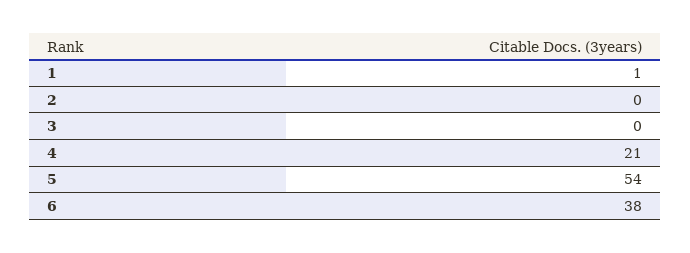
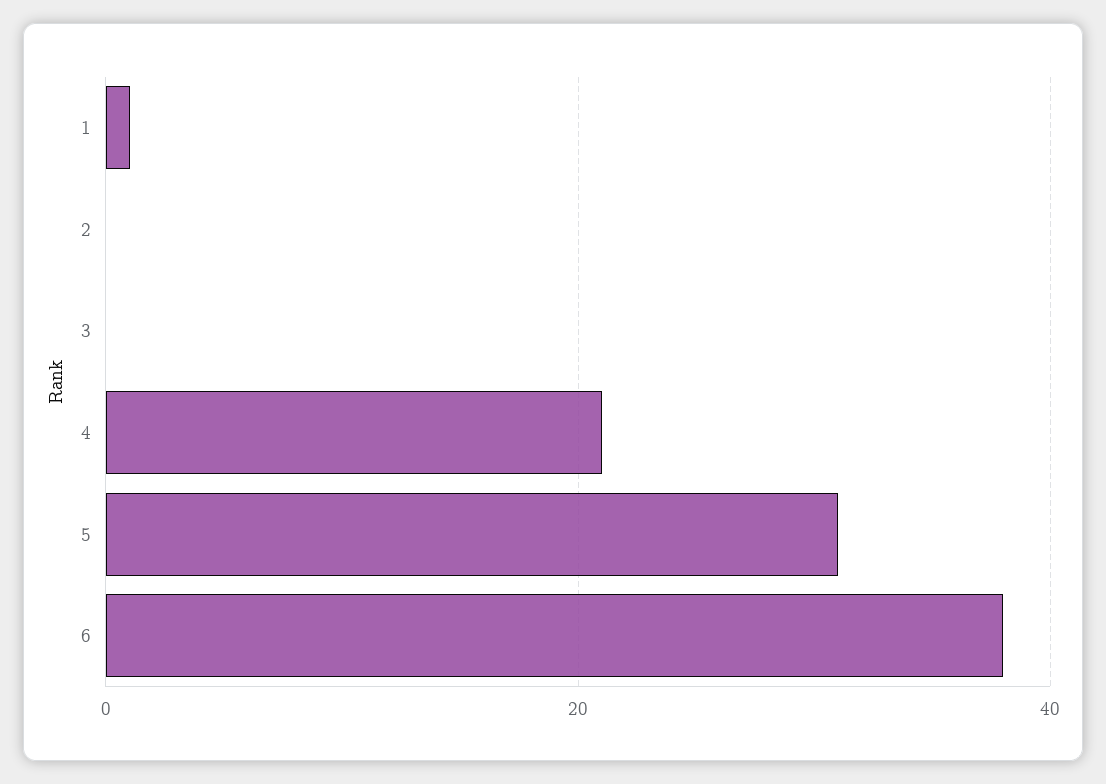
5: 54 -> 30

